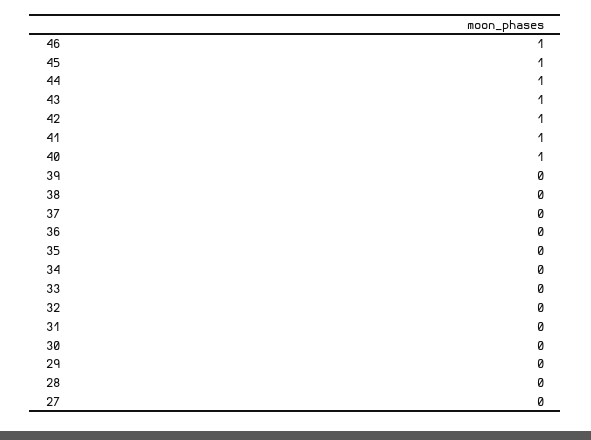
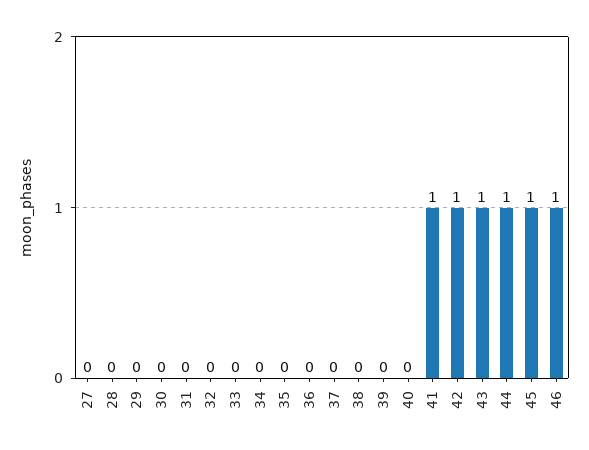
40: 1 -> 0

